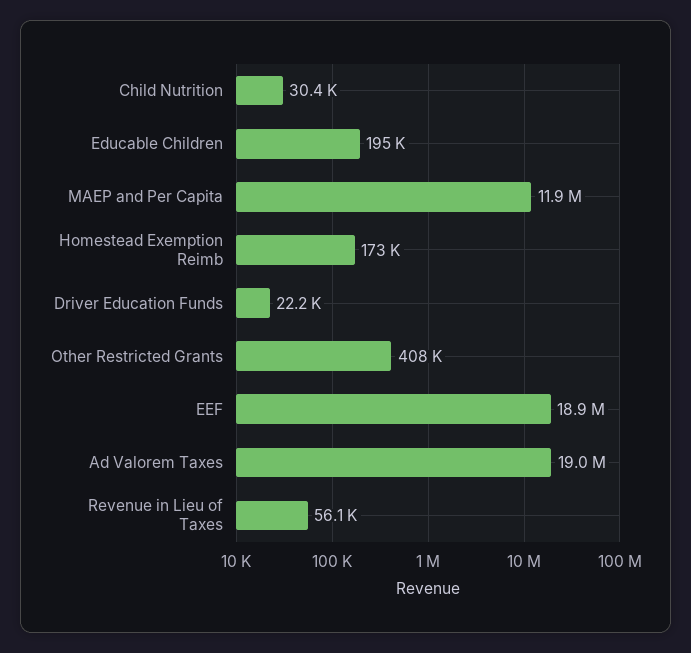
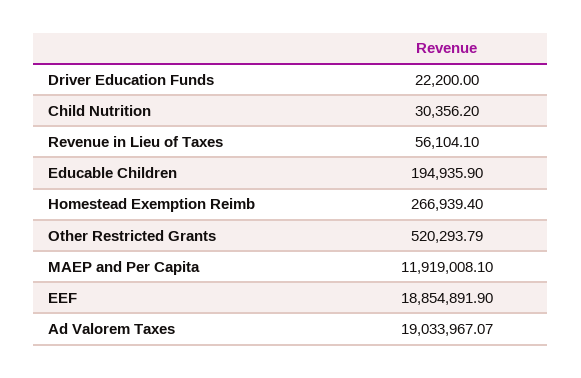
Homestead Exemption Reimb: 173000 -> 266939.4
Other Restricted Grants: 408000 -> 520293.79

